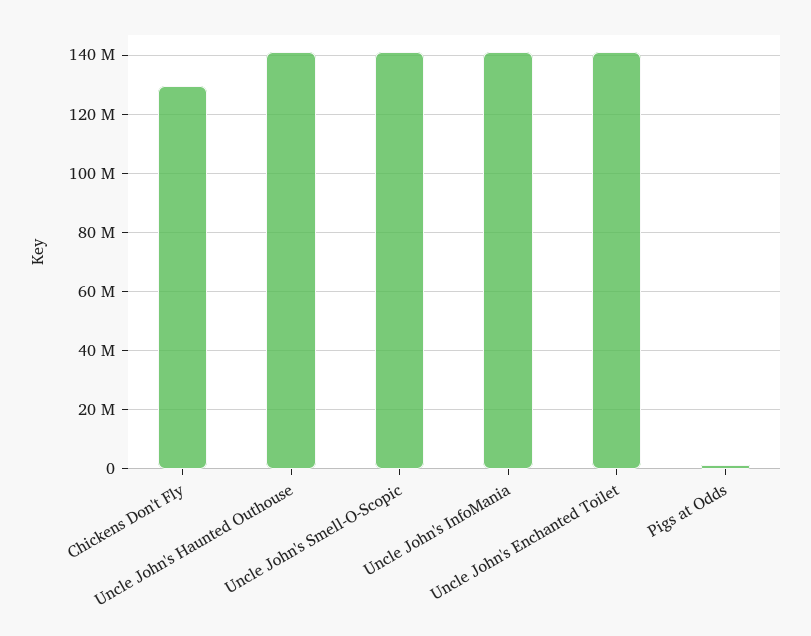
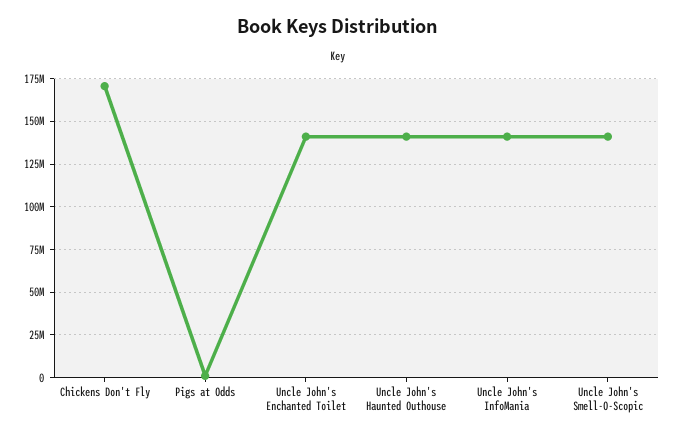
Chickens Don't Fly: 130000000 -> 170000000

